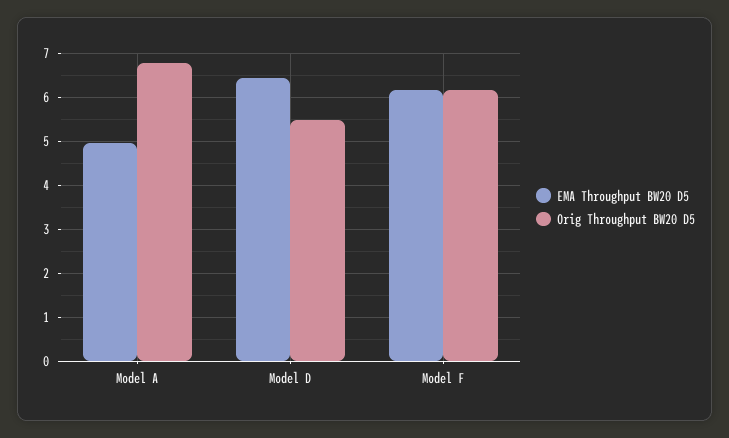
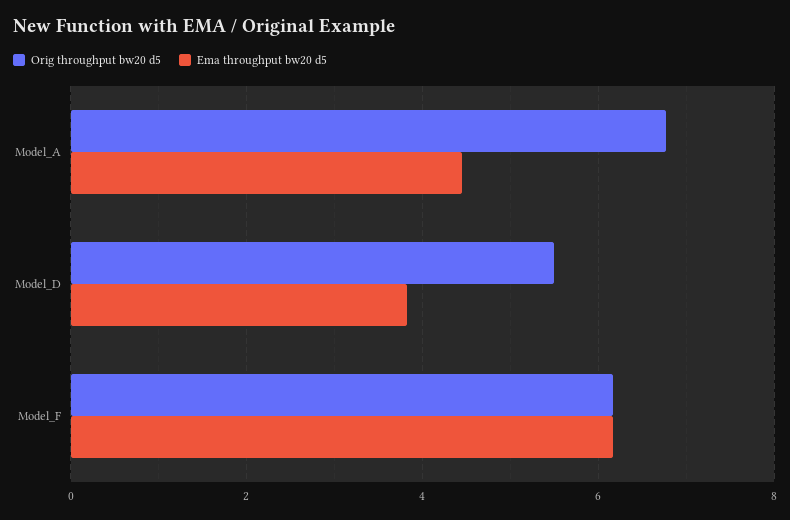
EMA Throughput BW20 D5, Model A: 5 -> 4.4
EMA Throughput BW20 D5, Model D: 6.4 -> 3.8

